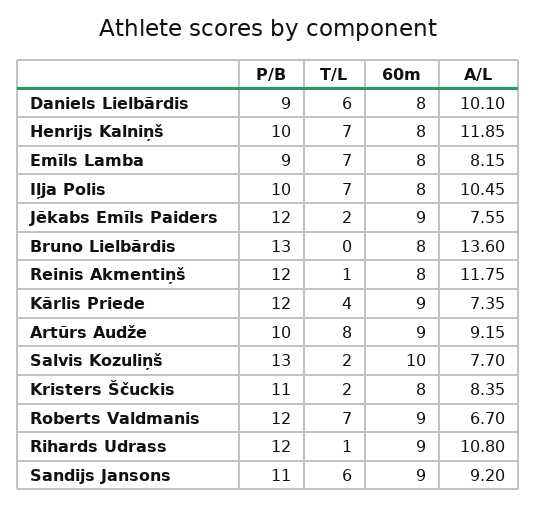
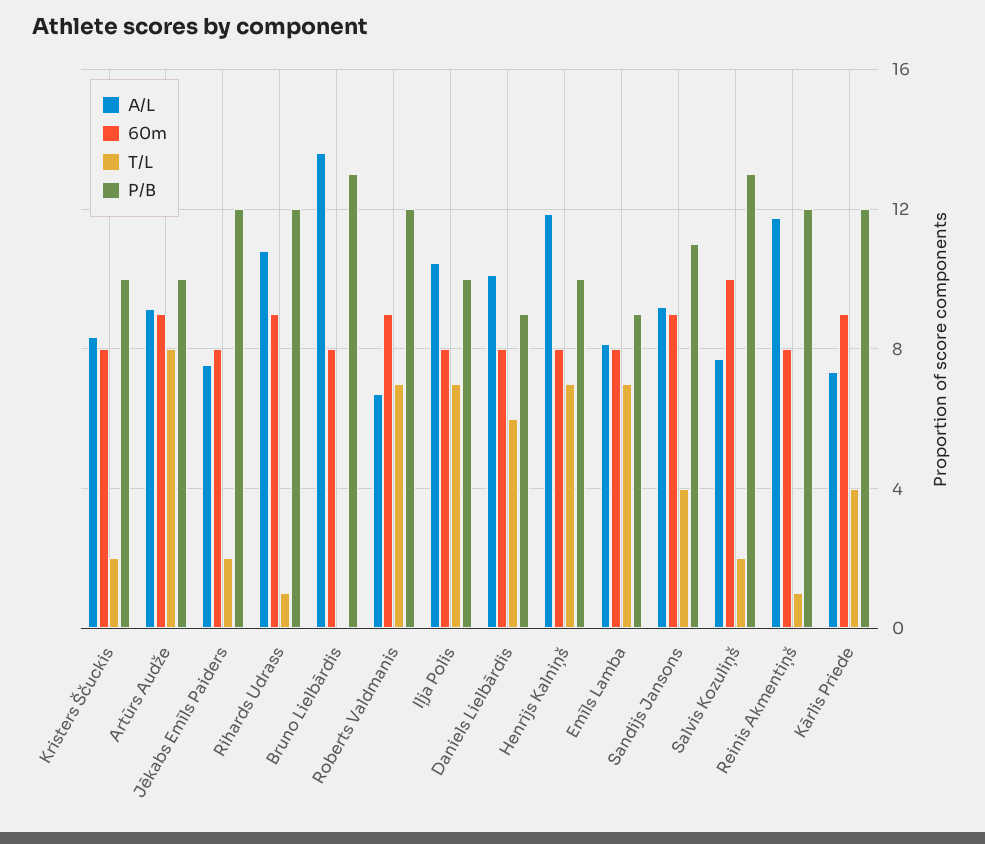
60m, Jēkabs Emīls Paiders: 9 -> 8
P/B, Kristers Ščuckis: 11 -> 10
T/L, Sandijs Jansons: 6 -> 4

